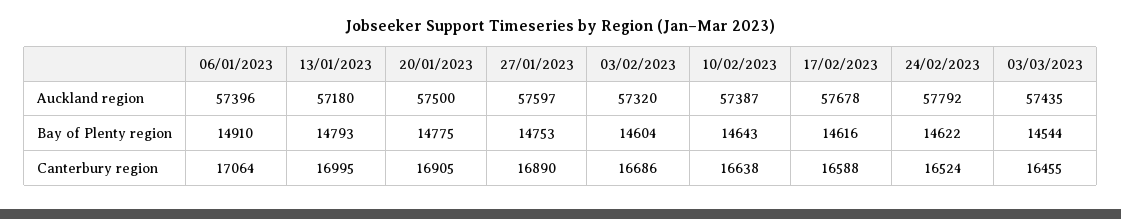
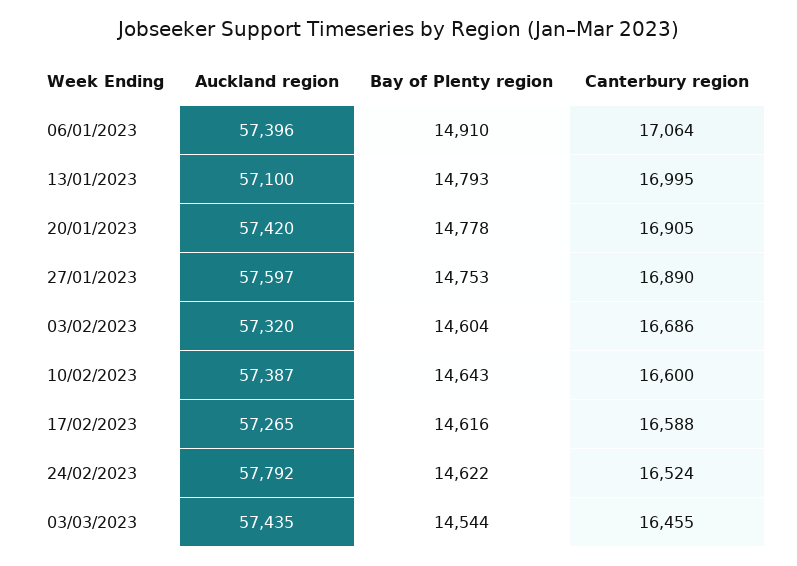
13/01/2023, Auckland region: 57180 -> 57100
20/01/2023, Auckland region: 57500 -> 57420
17/02/2023, Auckland region: 57678 -> 57265
20/01/2023, Bay of Plenty region: 14775 -> 14778
10/02/2023, Canterbury region: 16638 -> 16600

